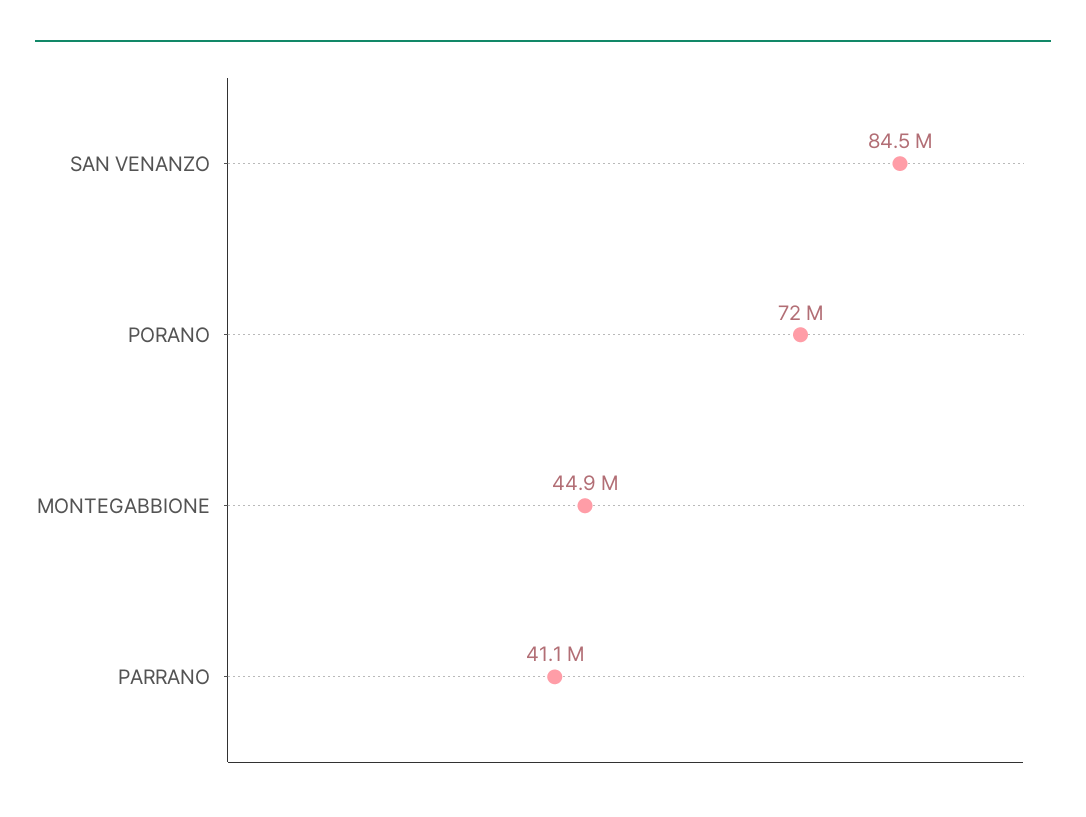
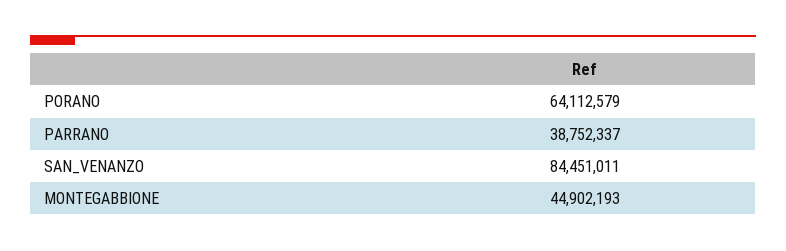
PORANO: 72000000 -> 64112579
PARRANO: 41100000 -> 38752337

